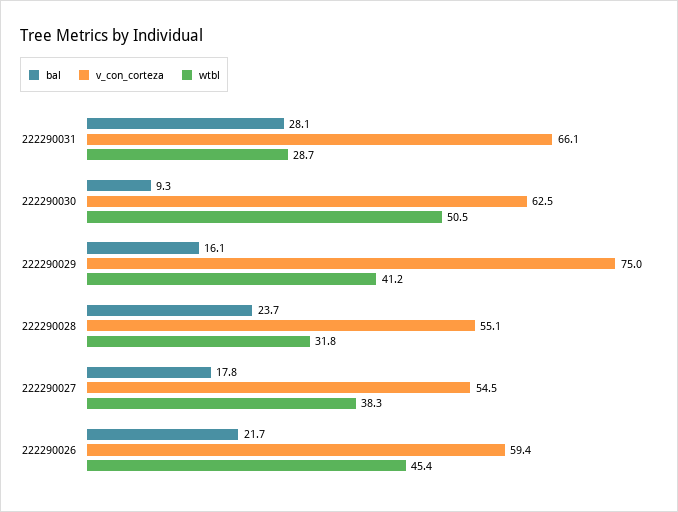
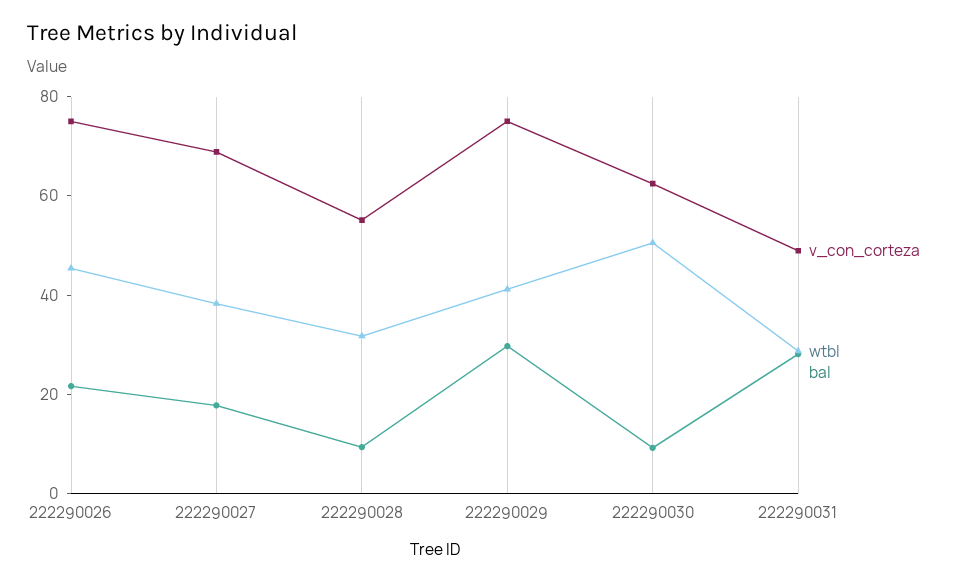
v_con_corteza, 222290031: 66.1 -> 50
bal, 222290029: 16.1 -> 30
bal, 222290028: 23.7 -> 10
v_con_corteza, 222290027: 54.5 -> 70
v_con_corteza, 222290026: 59.4 -> 75

